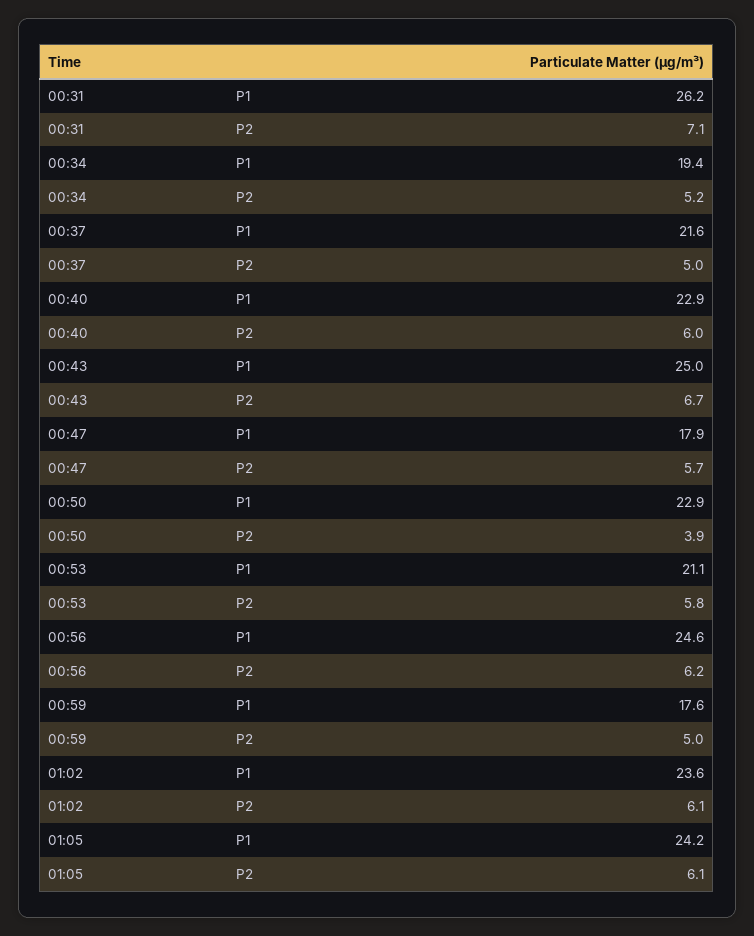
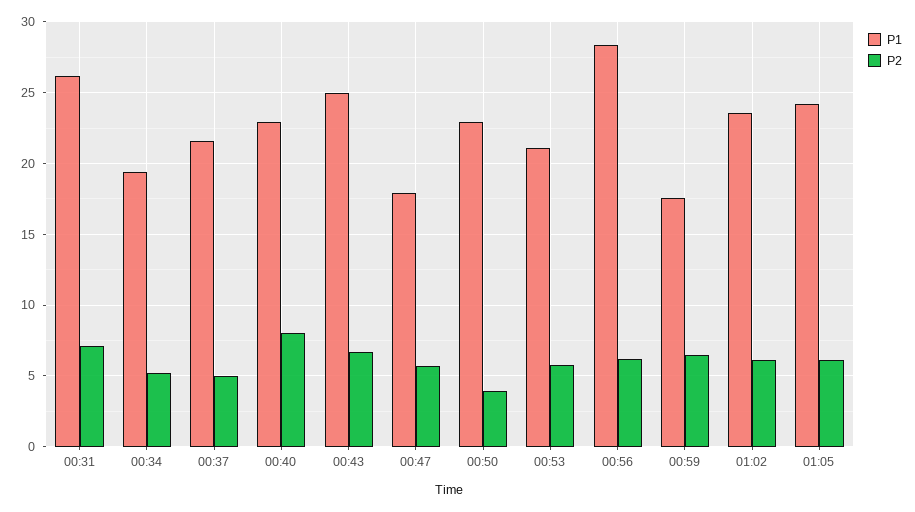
P2, 00:40: 6 -> 8
P1, 00:56: 24.6 -> 28.5
P2, 00:59: 5 -> 6.5

